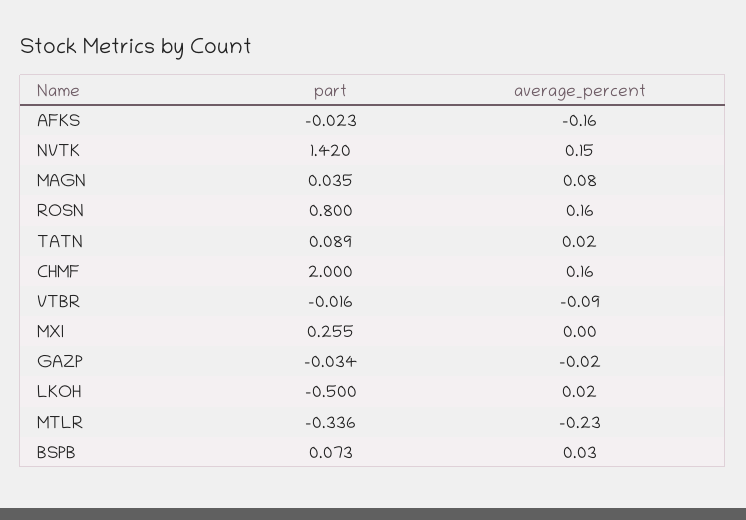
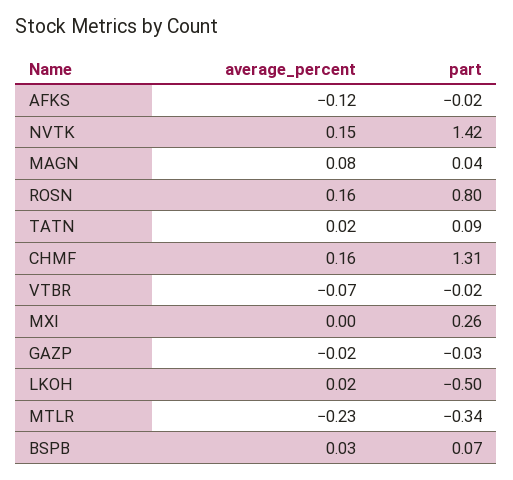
average_percent, AFKS: -0.16 -> -0.12
part, CHMF: 2 -> 1.31
average_percent, VTBR: -0.09 -> -0.07

